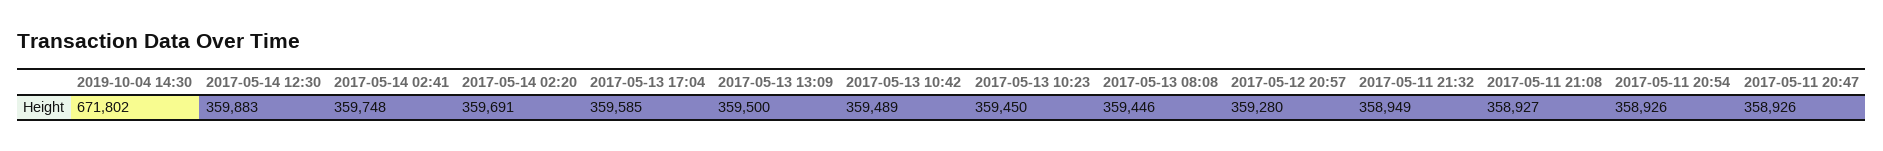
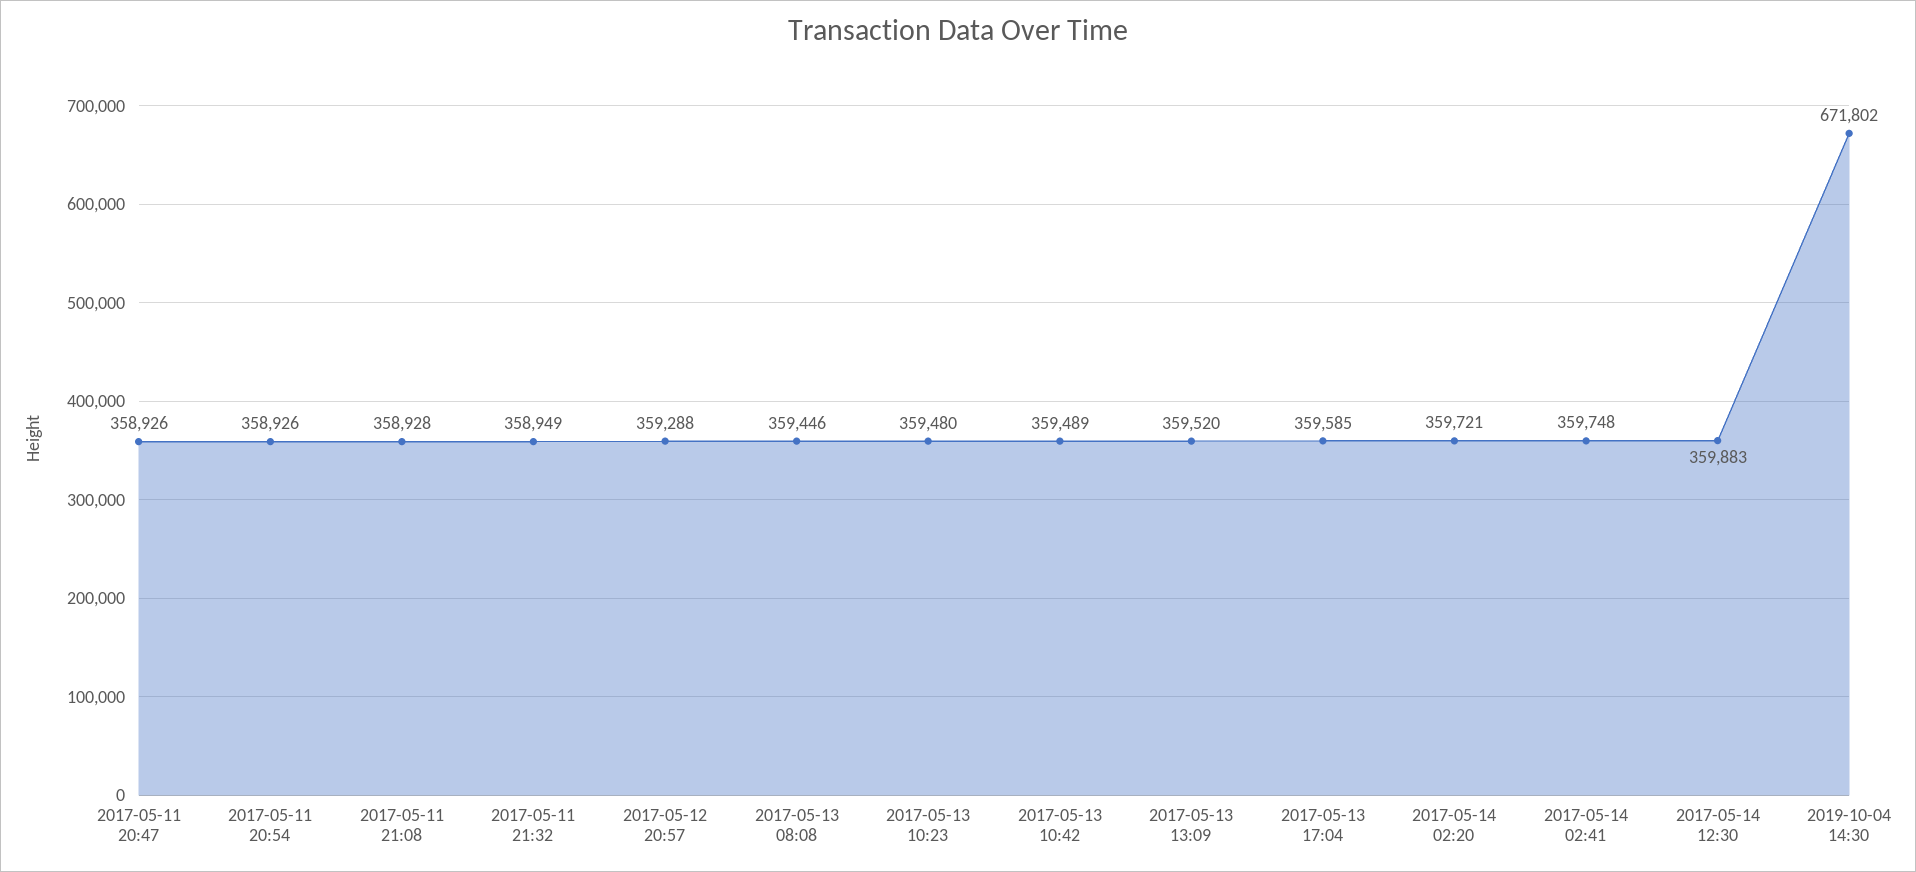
2017-05-14 02:20: 359691 -> 359721
2017-05-13 13:09: 359500 -> 359520
2017-05-13 10:23: 359450 -> 359480
2017-05-12 20:57: 359280 -> 359288
2017-05-11 21:08: 358927 -> 358928

